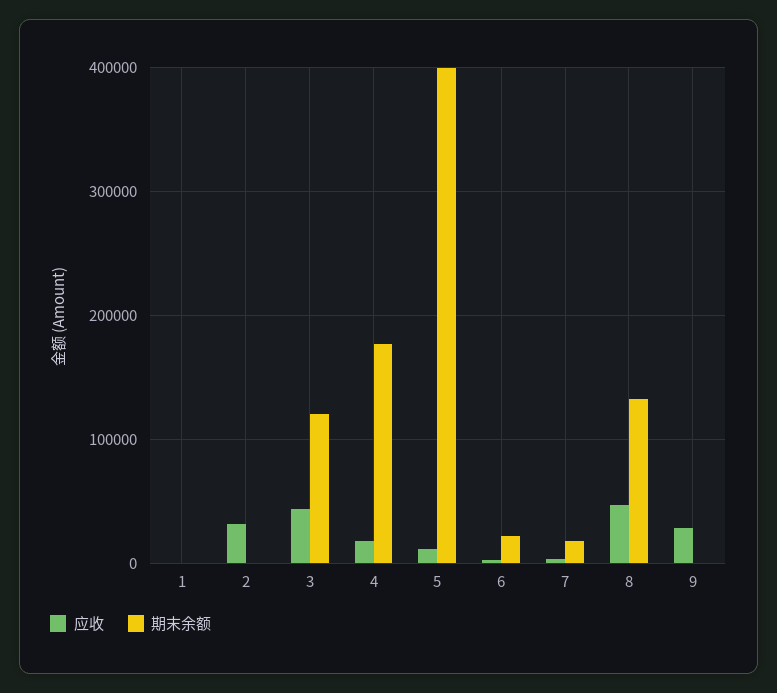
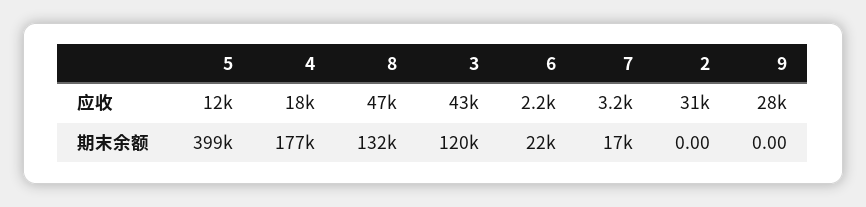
应收, 1: 0 -> none
期末余额, 1: 0 -> none

